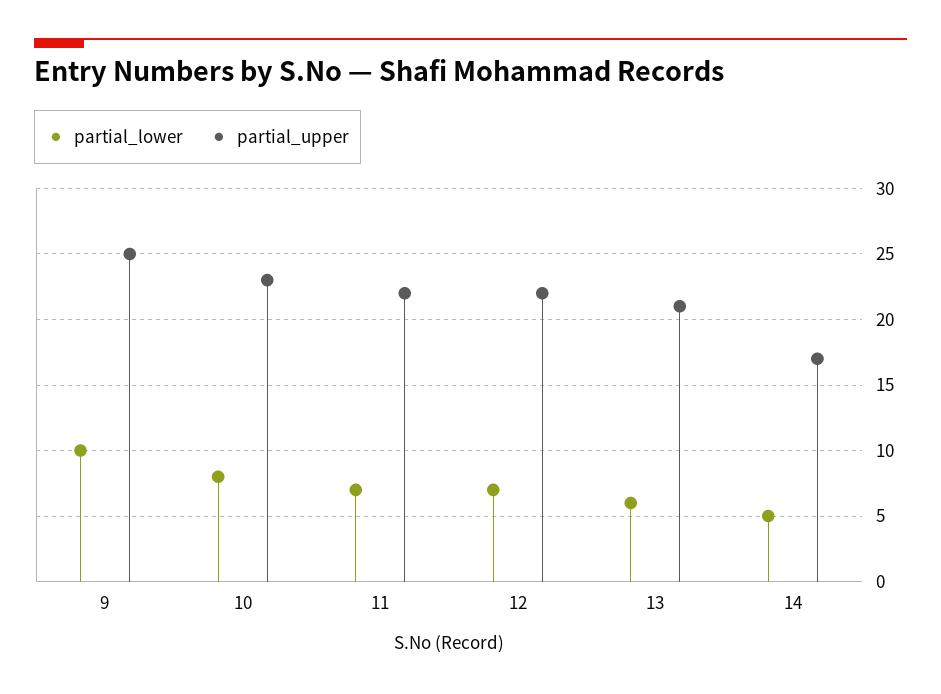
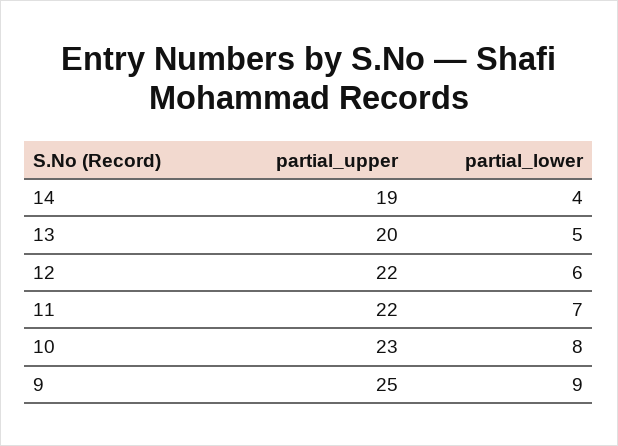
partial_lower, 9: 10 -> 9
partial_lower, 12: 7 -> 6
partial_lower, 13: 6 -> 5
partial_upper, 13: 21 -> 20
partial_lower, 14: 5 -> 4
partial_upper, 14: 17 -> 19

